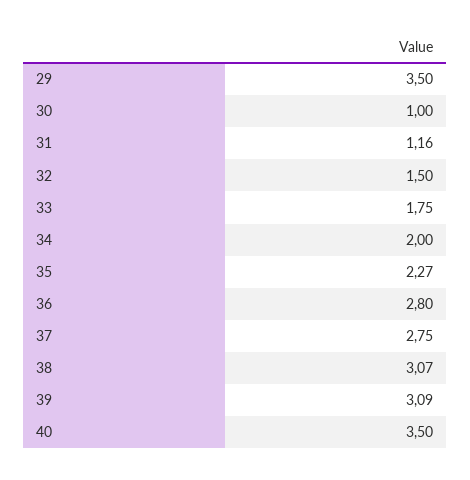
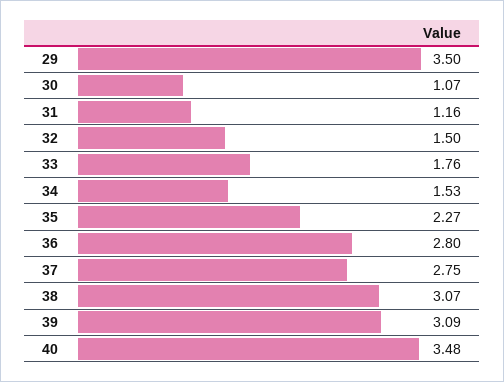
30: 1 -> 1.07
33: 1.75 -> 1.76
34: 2 -> 1.53
40: 3.5 -> 3.48

